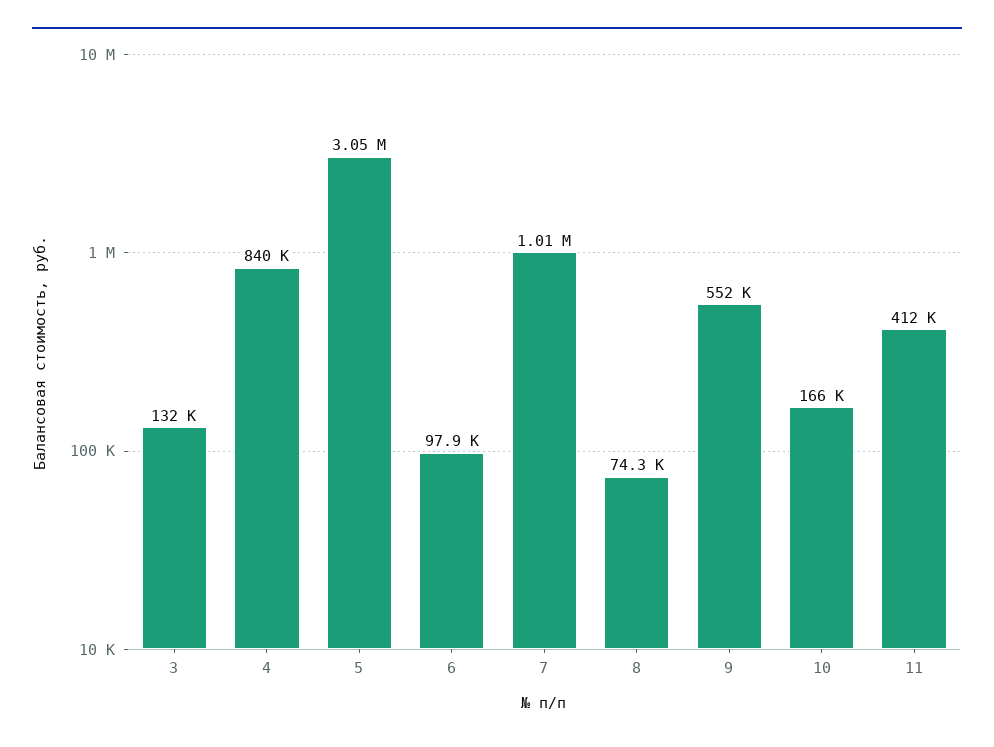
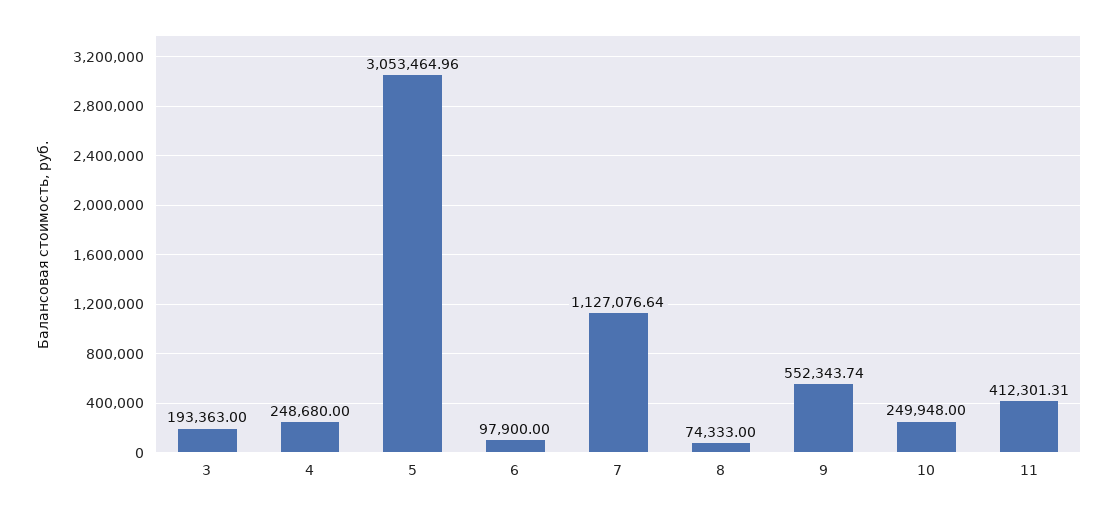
3: 132000 -> 193363
4: 840000 -> 248680
7: 1010000 -> 1127076.64
10: 166000 -> 249948

